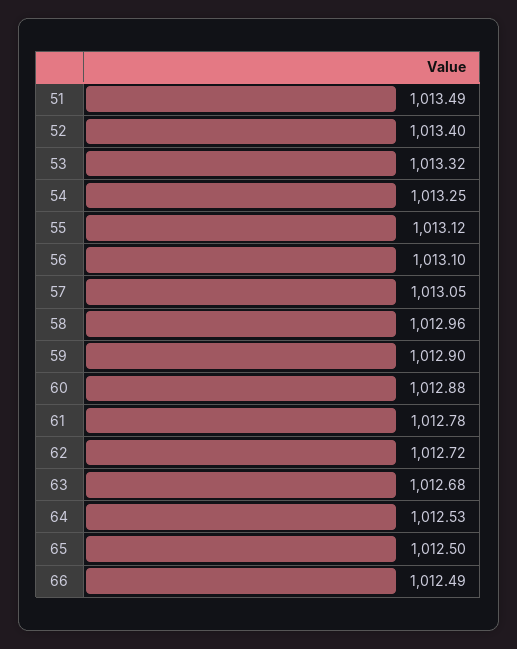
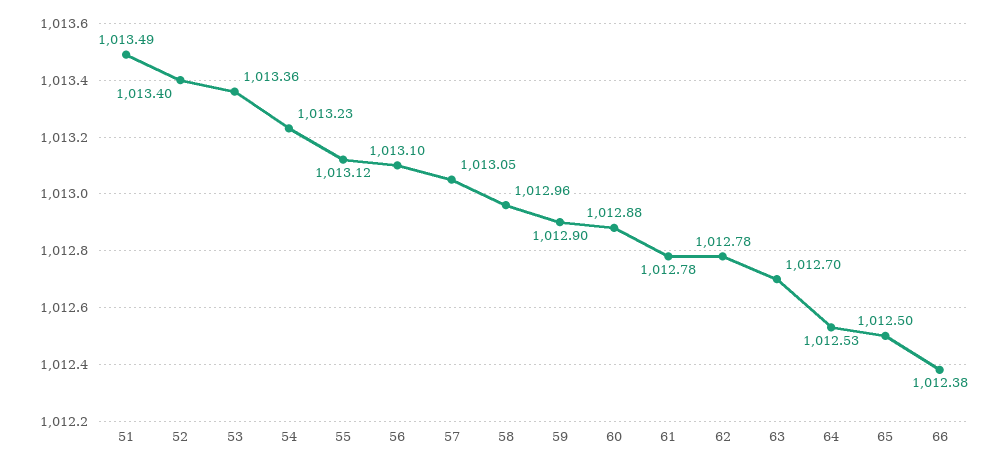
53: 1013.32 -> 1013.36
54: 1013.25 -> 1013.23
62: 1012.72 -> 1012.78
63: 1012.68 -> 1012.7
66: 1012.49 -> 1012.38

